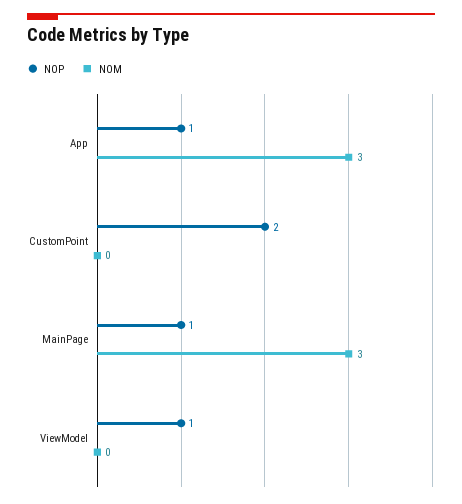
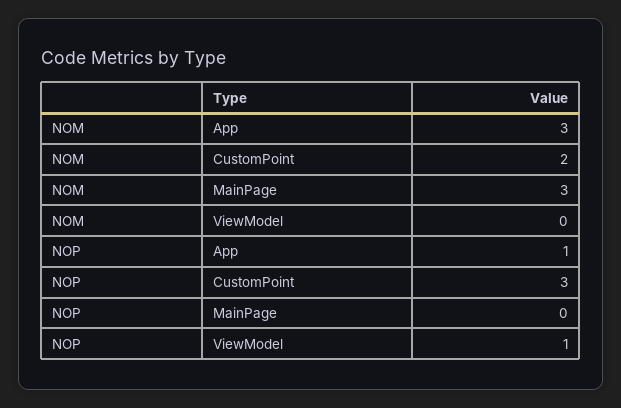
NOP, CustomPoint: 2 -> 3
NOM, CustomPoint: 0 -> 2
NOP, MainPage: 1 -> 0

